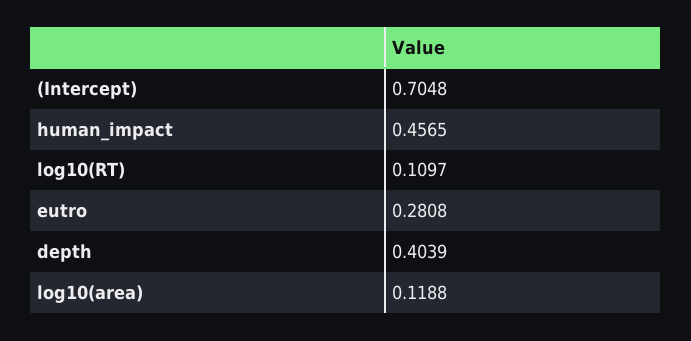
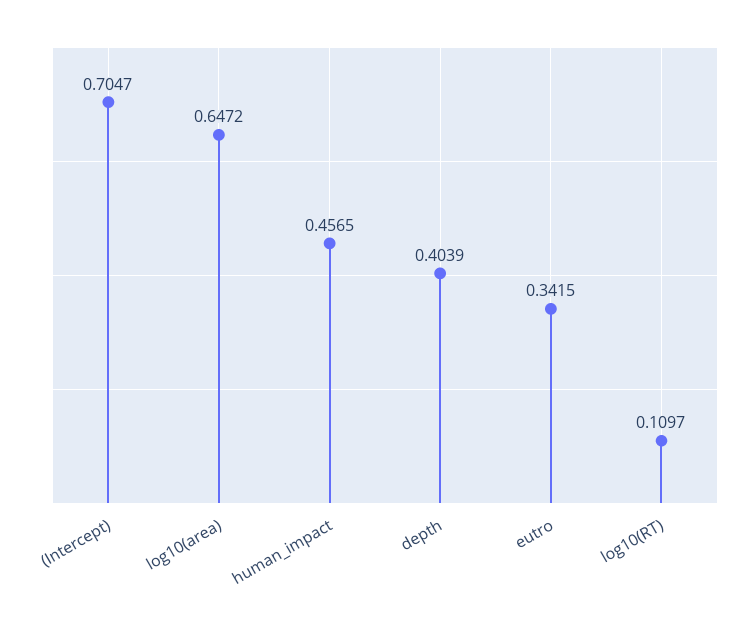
(Intercept): 0.7048 -> 0.7047
eutro: 0.2808 -> 0.3415
log10(area): 0.1188 -> 0.6472

